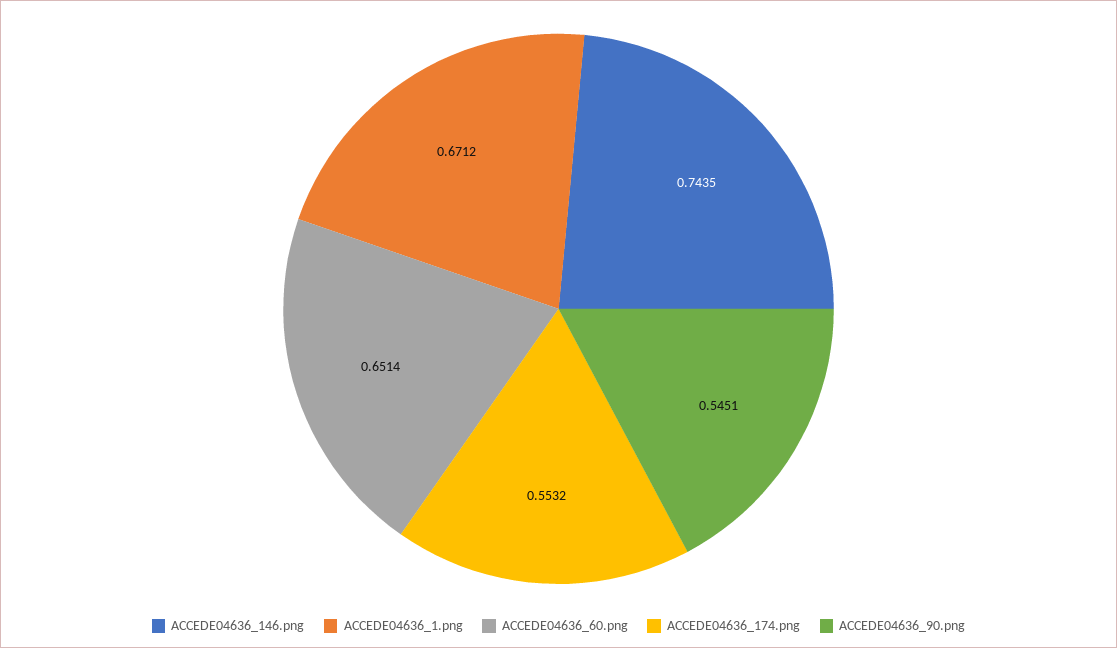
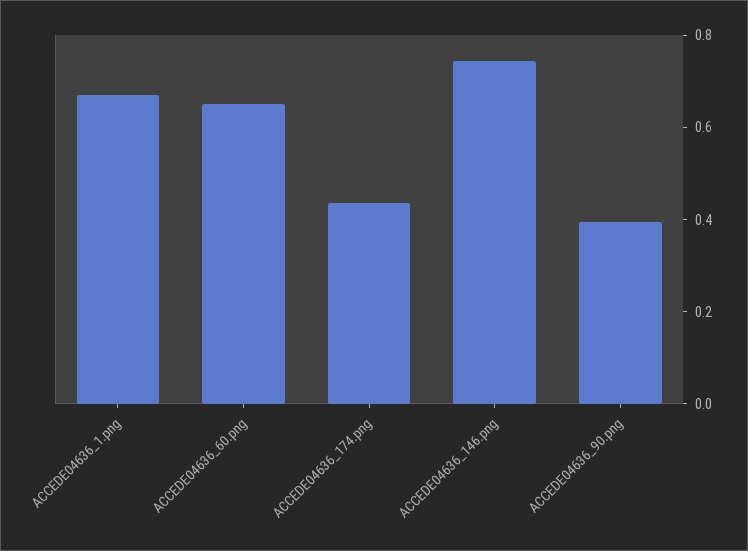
ACCEDE04636_174.png: 0.5532 -> 0.45
ACCEDE04636_90.png: 0.5451 -> 0.4

